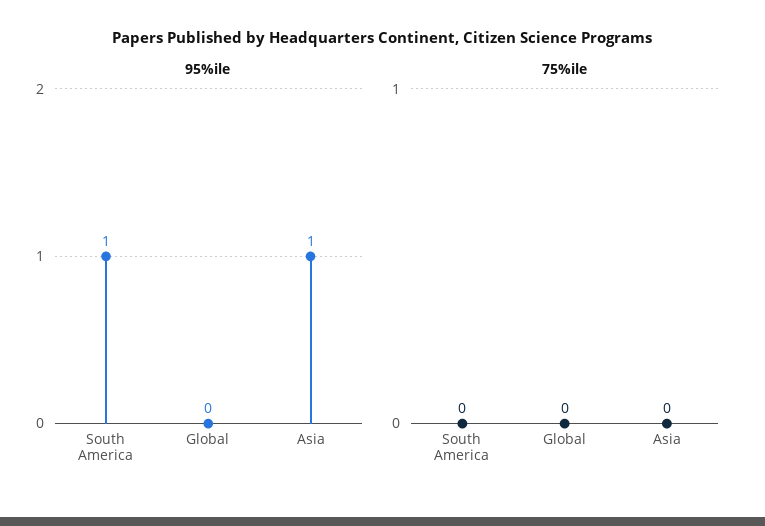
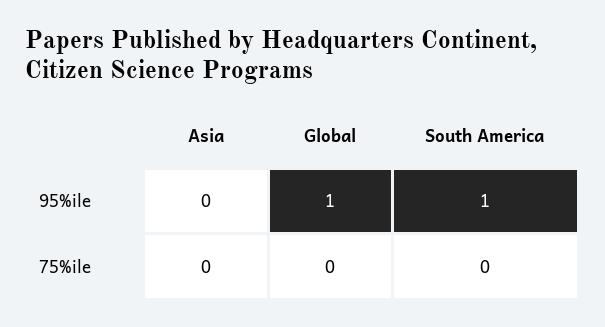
95%ile, Global: 0 -> 1
95%ile, Asia: 1 -> 0

